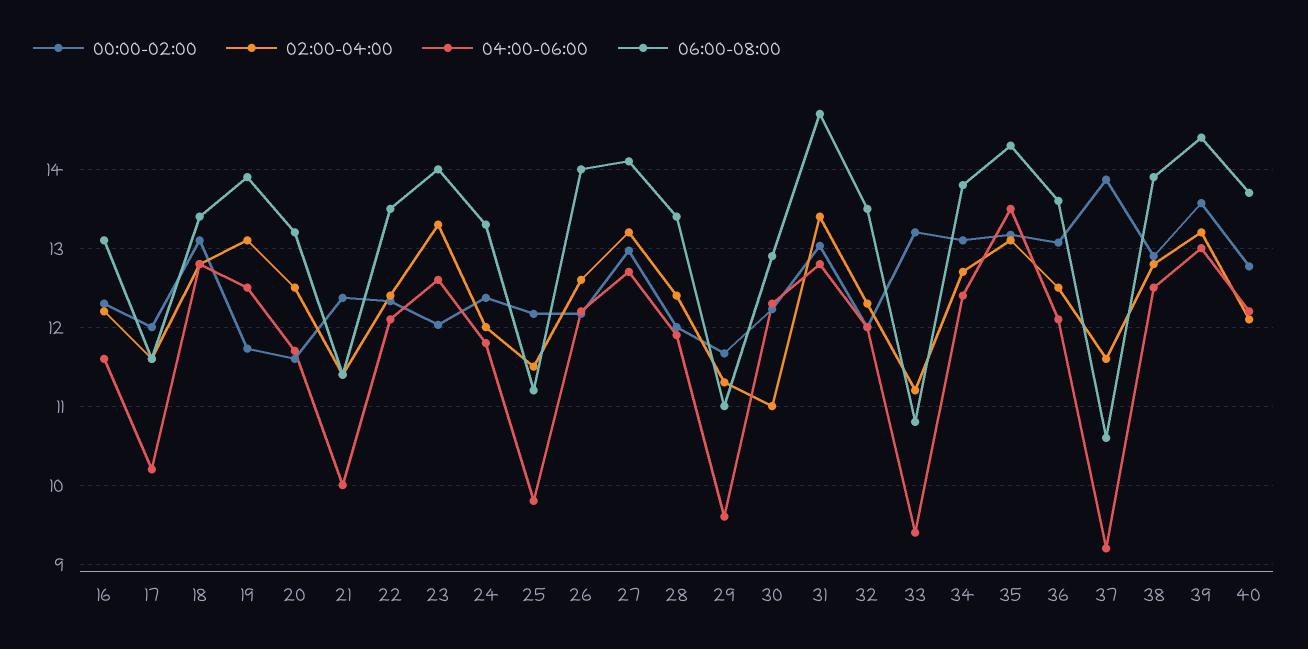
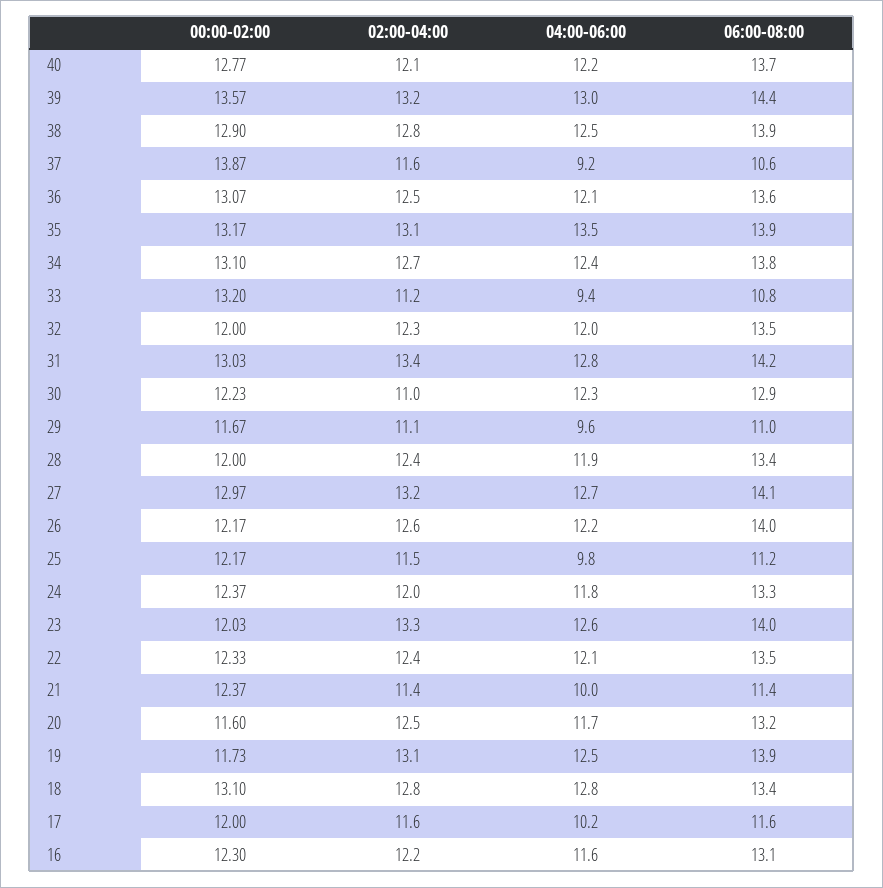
02:00-04:00, 29: 11.3 -> 11.1
06:00-08:00, 31: 14.7 -> 14.2
06:00-08:00, 35: 14.3 -> 13.9

